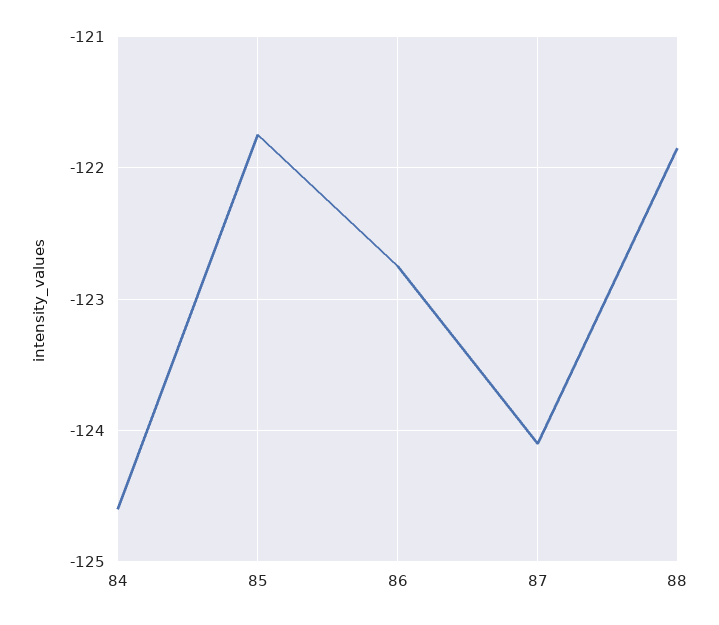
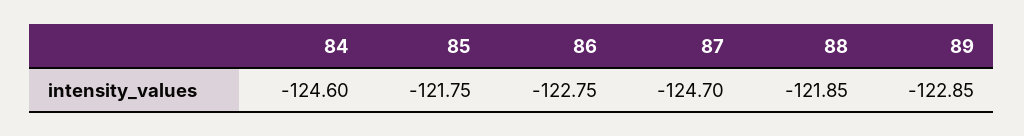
87: -124.1 -> -124.7
89: none -> -122.85

